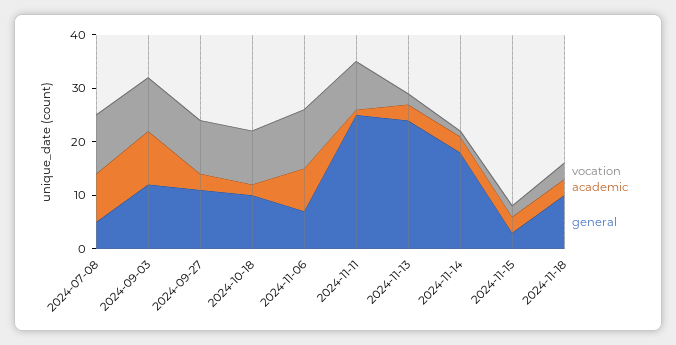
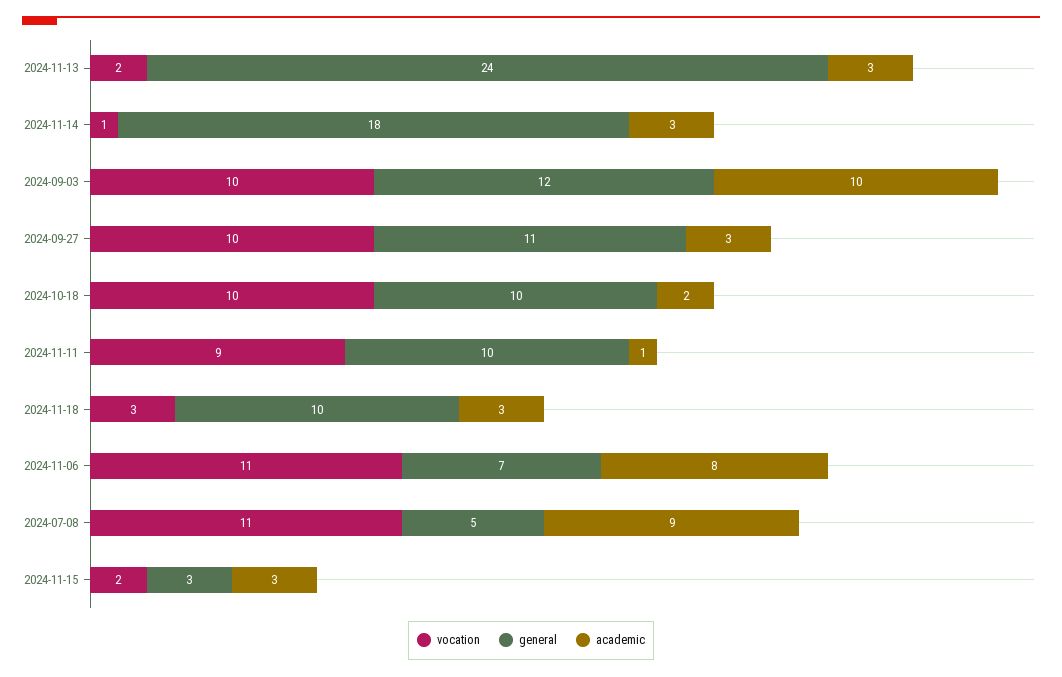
general, 2024-11-11: 25 -> 10

